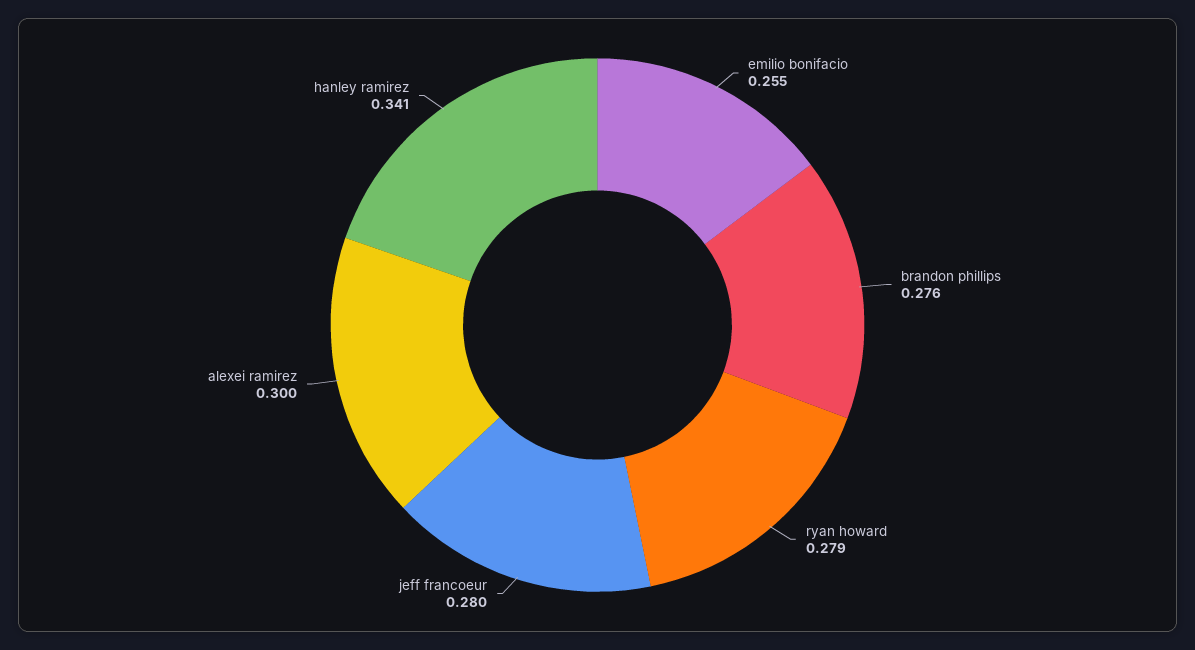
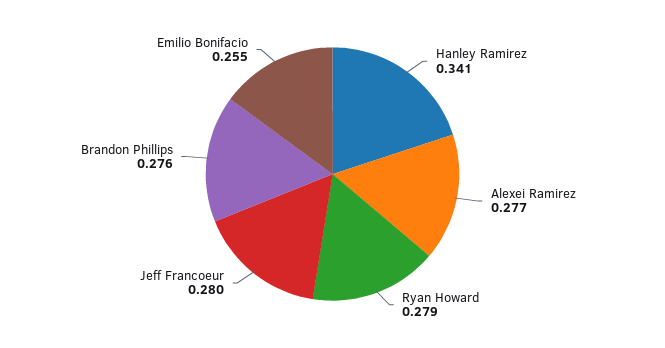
alexei ramirez: 0.3 -> 0.277

